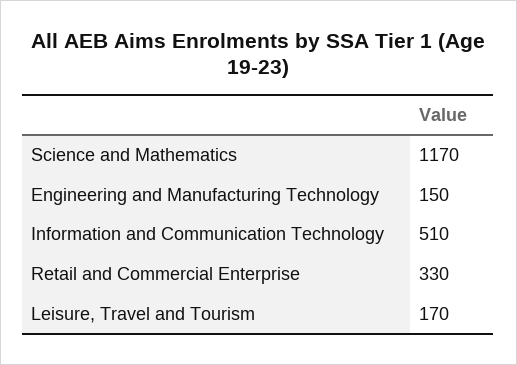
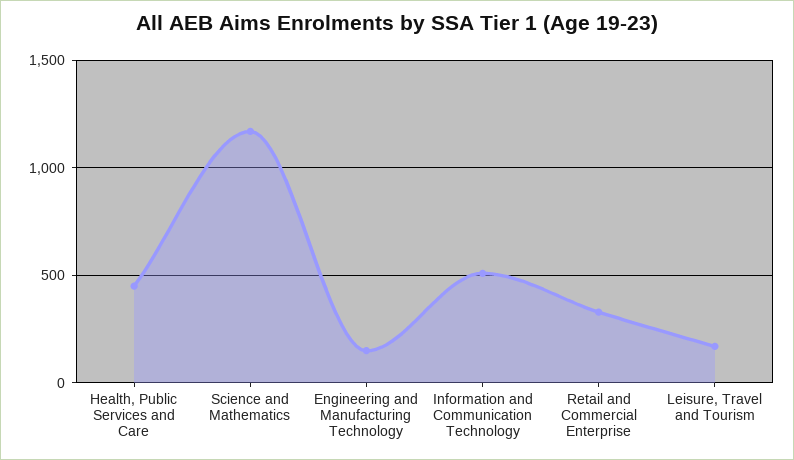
Health, Public Services and Care: none -> 450

